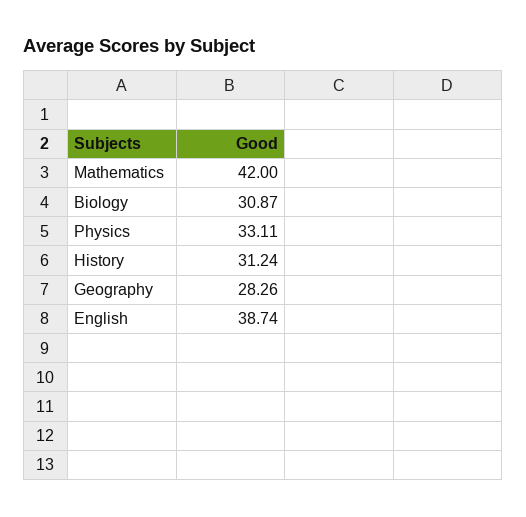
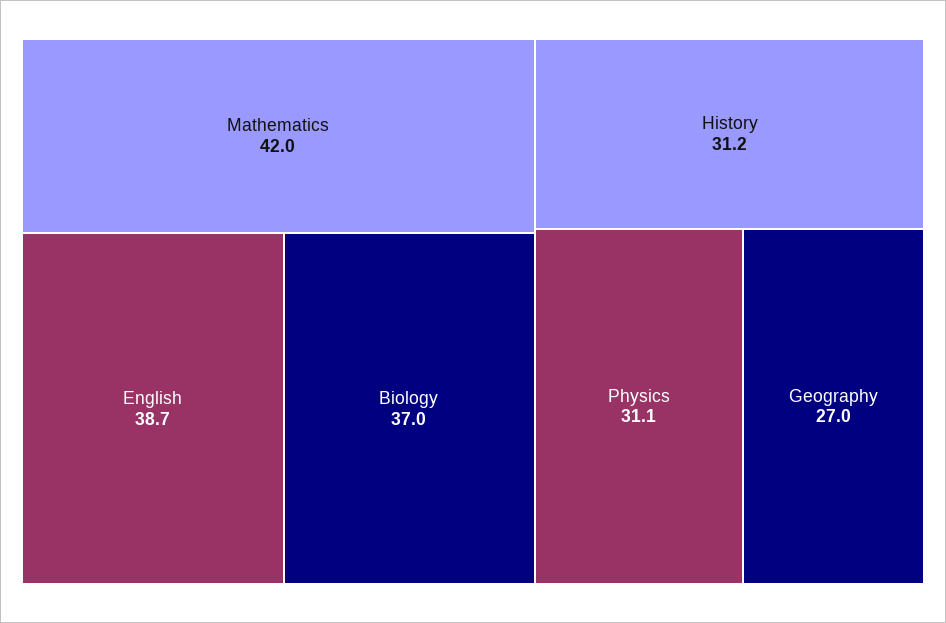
Biology: 30.87 -> 37
Physics: 33.11 -> 31.1
Geography: 28.26 -> 27

